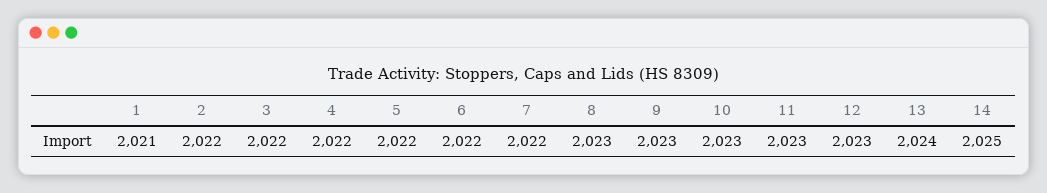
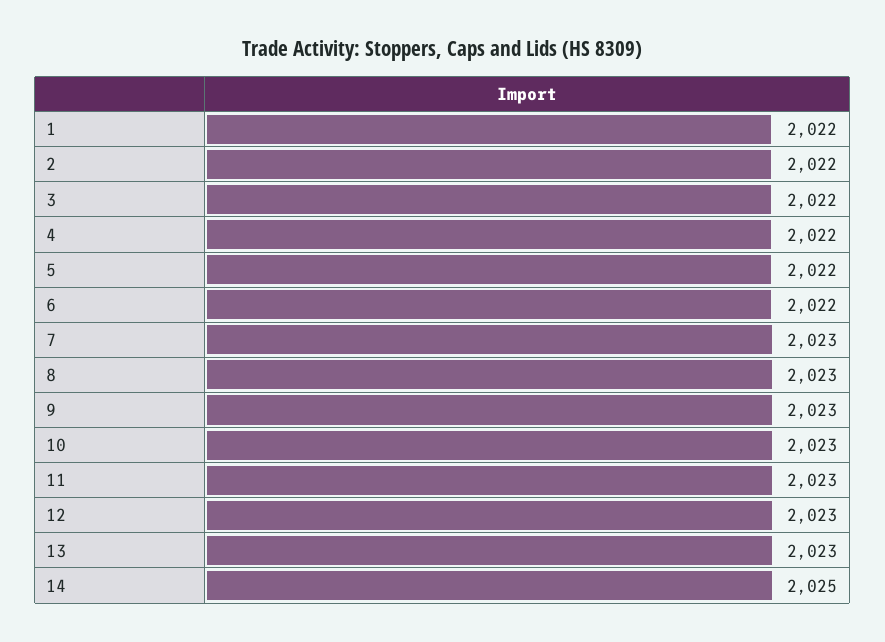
1: 2021 -> 2022
7: 2022 -> 2023
13: 2024 -> 2023

